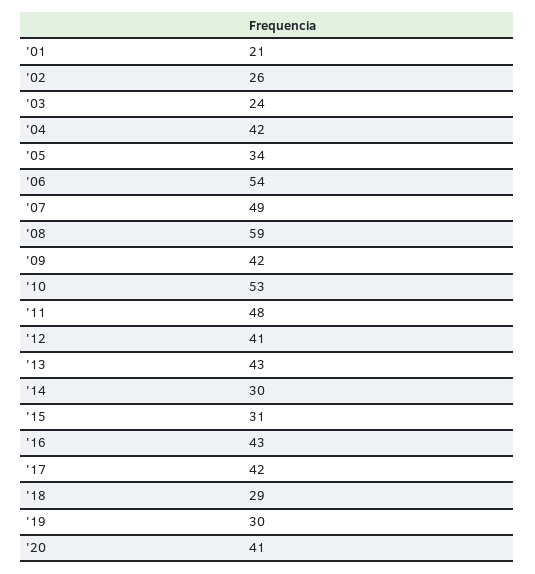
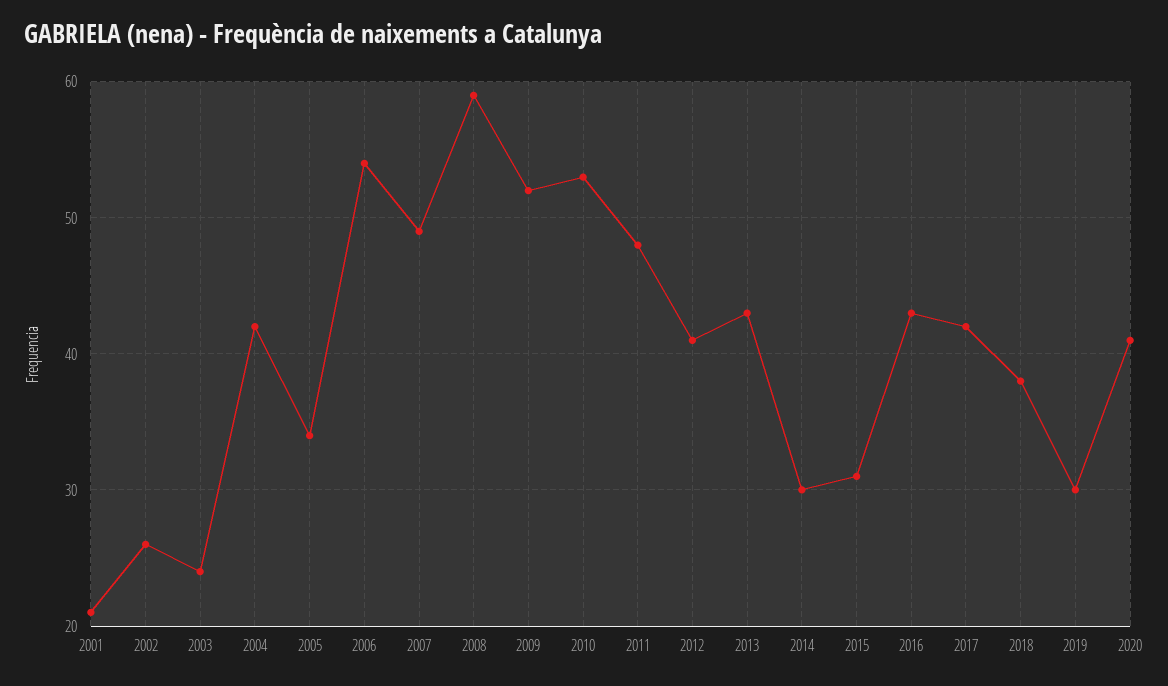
'09: 42 -> 52
'18: 29 -> 38

